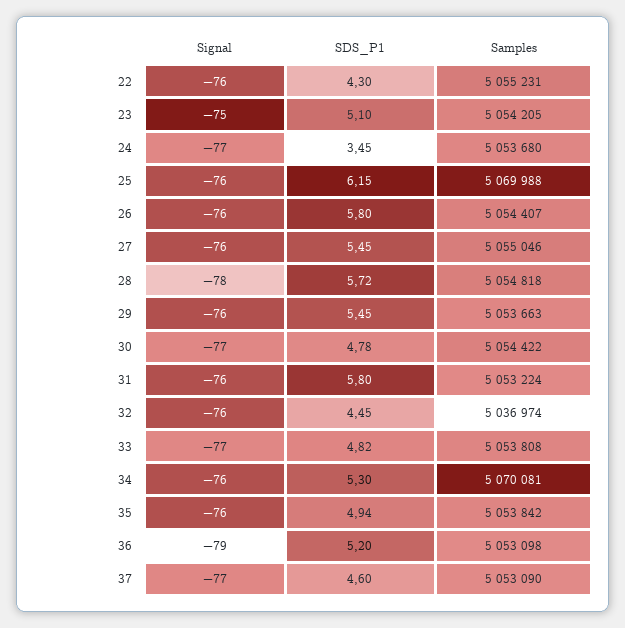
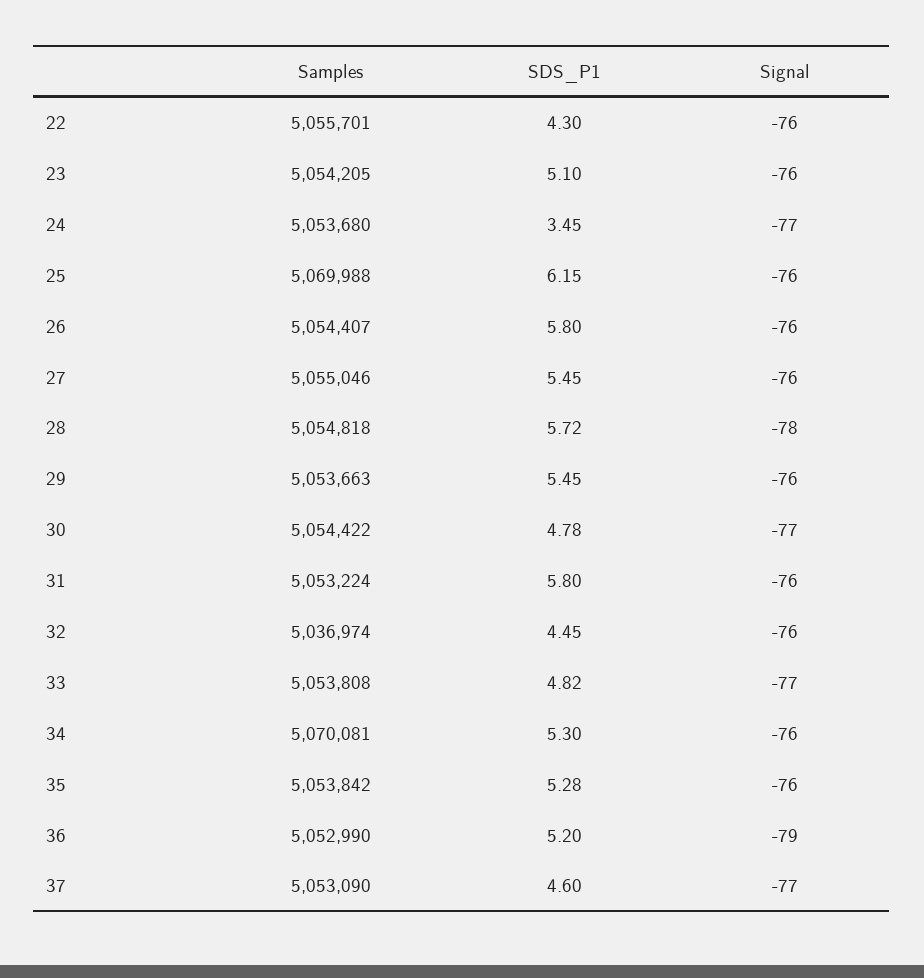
Samples, 22: 5055231 -> 5055701
Signal, 23: -75 -> -76
SDS_P1, 35: 4.94 -> 5.28
Samples, 36: 5053098 -> 5052990

